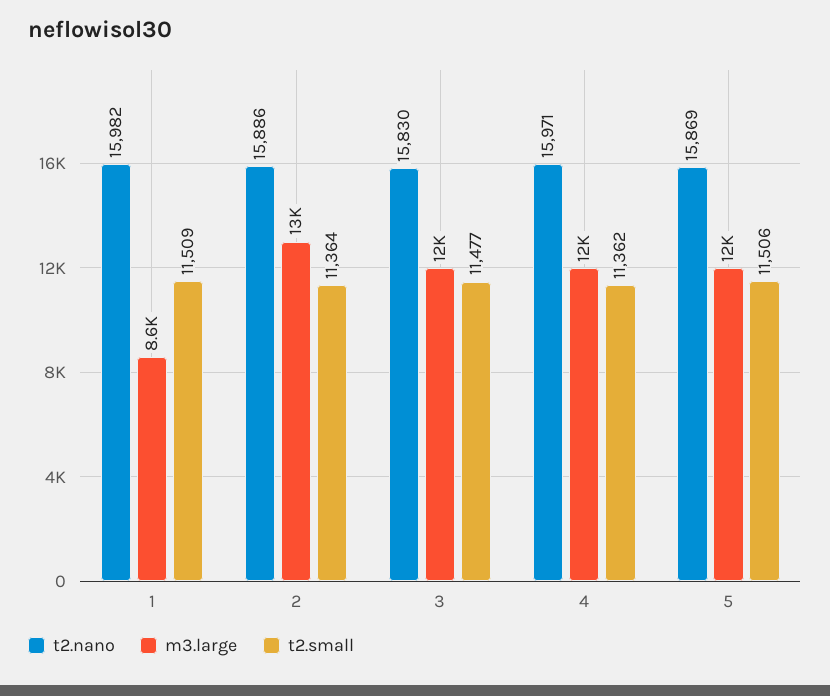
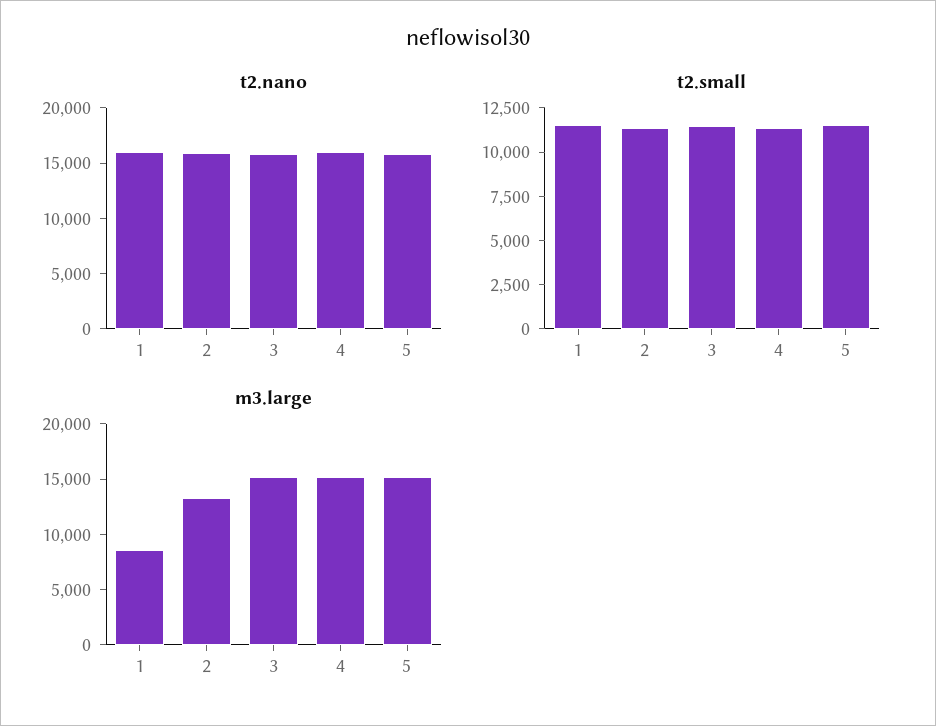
m3.large, 3: 12000 -> 15000
m3.large, 4: 12000 -> 15000
m3.large, 5: 12000 -> 15000

